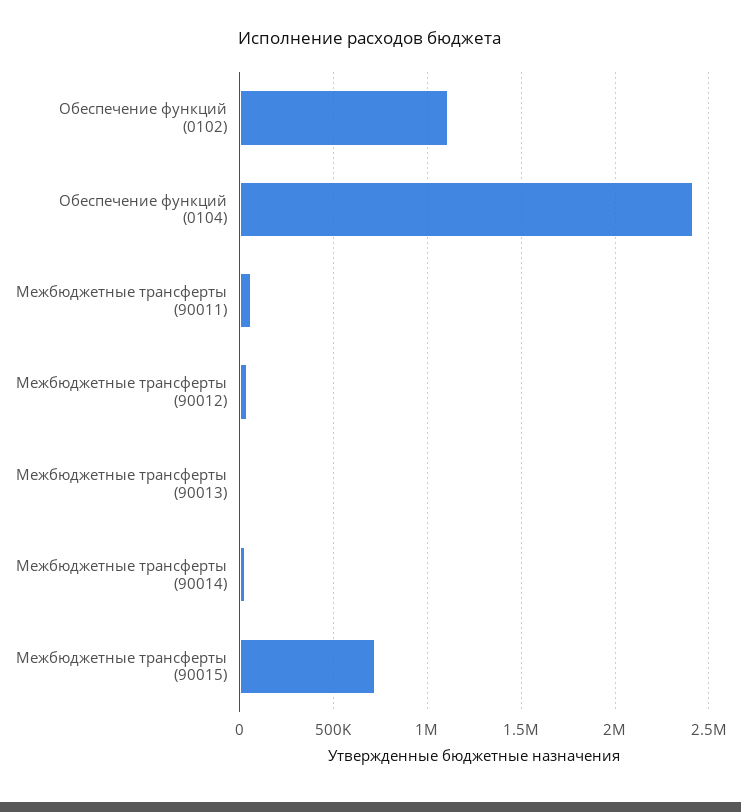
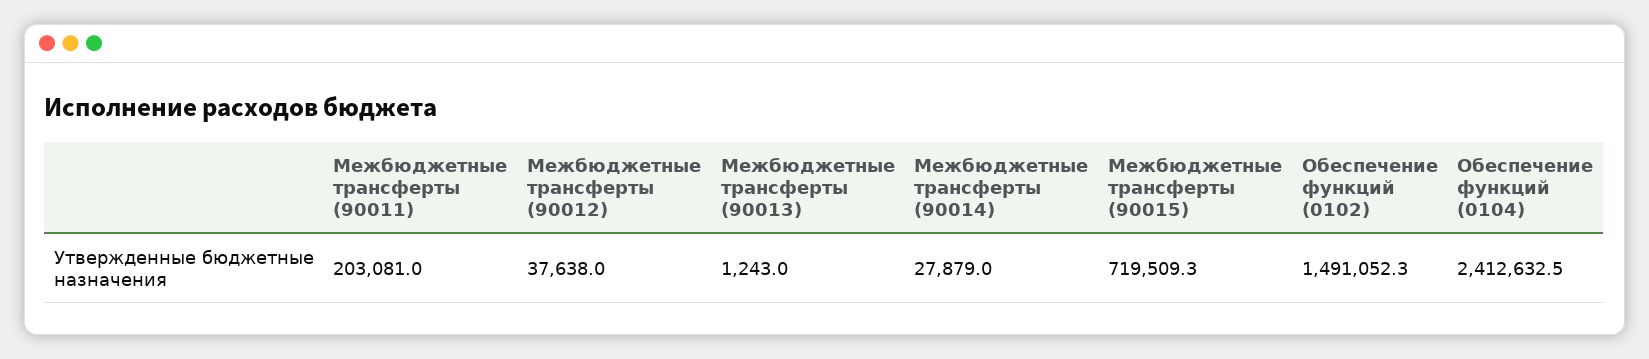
Обеспечение функций (0102): 1100000 -> 1491052.3
Межбюджетные трансферты (90011): 50000 -> 203081

